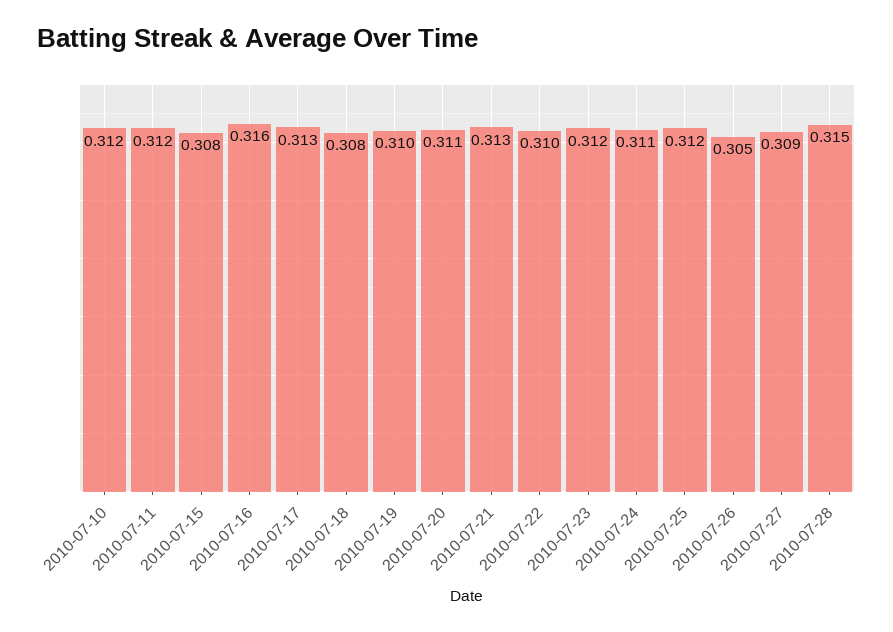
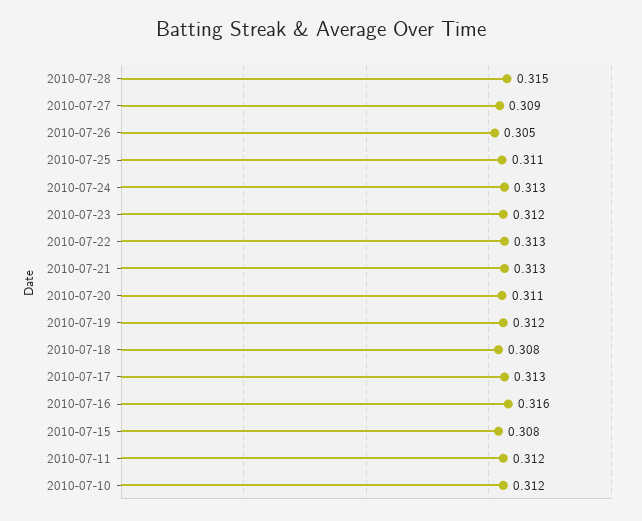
2010-07-19: 0.31 -> 0.312
2010-07-22: 0.31 -> 0.313
2010-07-24: 0.311 -> 0.313
2010-07-25: 0.312 -> 0.311

